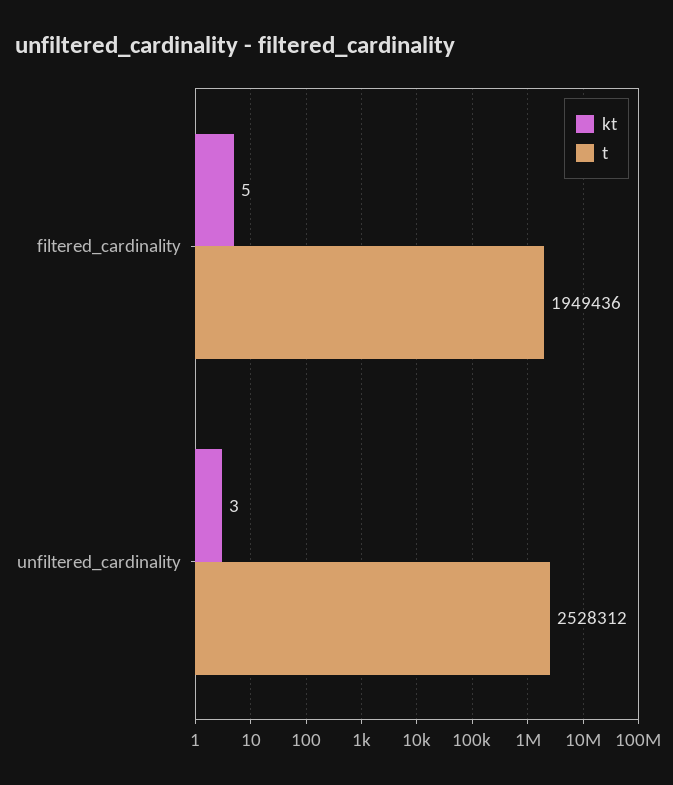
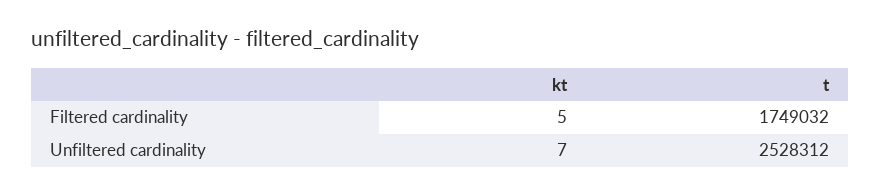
t, filtered_cardinality: 1949436 -> 1749032
kt, unfiltered_cardinality: 3 -> 7

